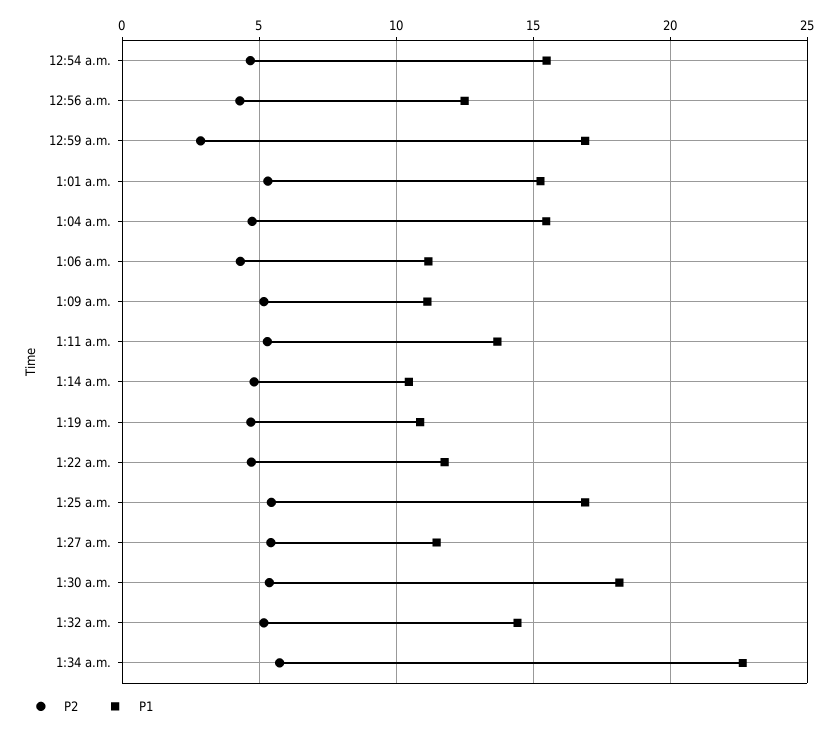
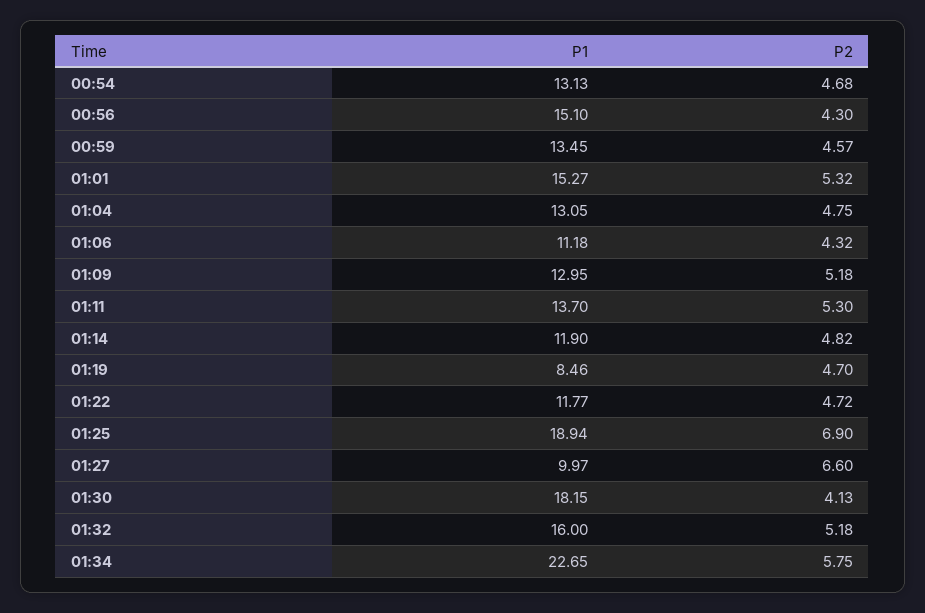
P1, 12:54 a.m.: 15.5 -> 13.13
P1, 12:56 a.m.: 12.5 -> 15.1
P2, 12:59 a.m.: 3 -> 4.57
P1, 12:59 a.m.: 17 -> 13.45
P1, 1:04 a.m.: 15.5 -> 13.05
P1, 1:09 a.m.: 11 -> 12.95
P1, 1:14 a.m.: 10.5 -> 11.9
P1, 1:19 a.m.: 11 -> 8.46
P2, 1:25 a.m.: 5.5 -> 6.9
P1, 1:25 a.m.: 17 -> 18.94
P2, 1:27 a.m.: 5.5 -> 6.6
P1, 1:27 a.m.: 11.5 -> 9.97
P2, 1:30 a.m.: 5.5 -> 4.13
P1, 1:32 a.m.: 14.5 -> 16

